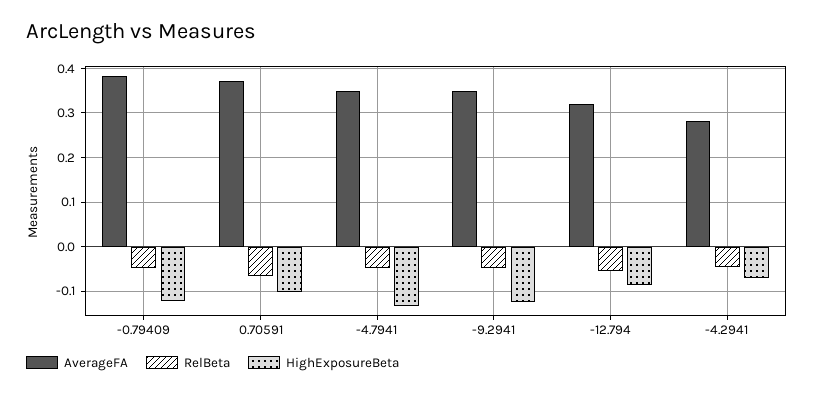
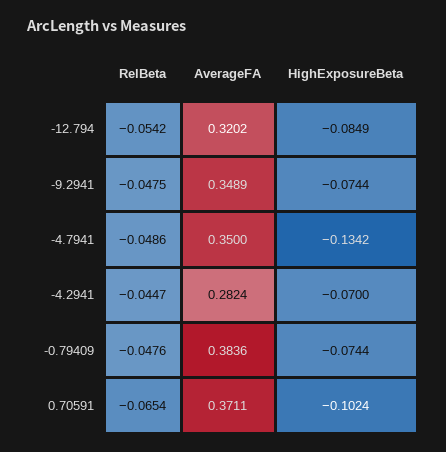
HighExposureBeta, -0.79409: -0.12 -> -0.0744
HighExposureBeta, -9.2941: -0.12 -> -0.0744

